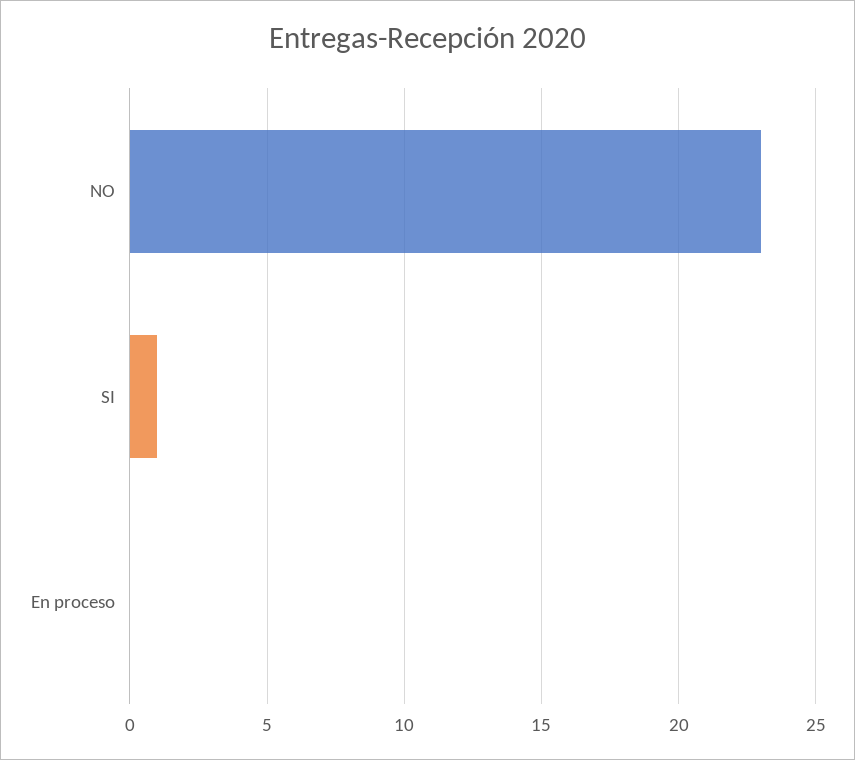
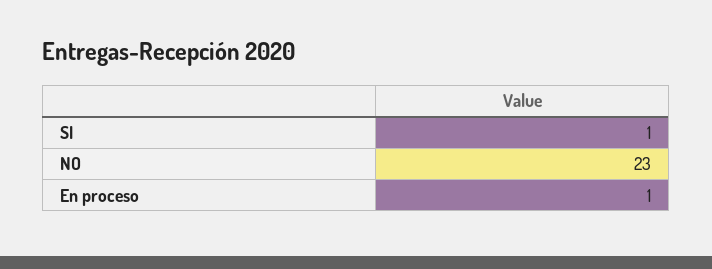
En proceso: 0 -> 1

